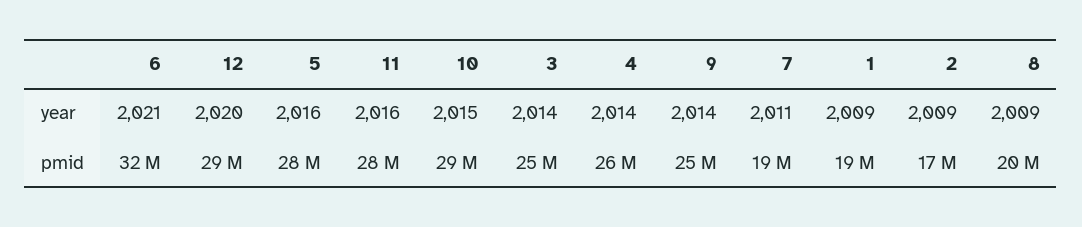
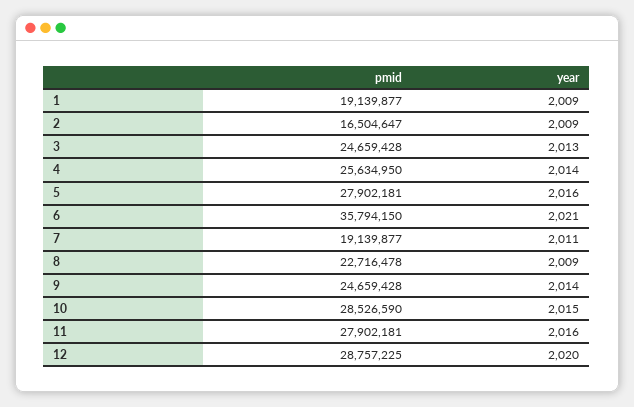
3, year: 2014 -> 2013
6, pmid: 32000000 -> 35794150
8, pmid: 20000000 -> 22716478

